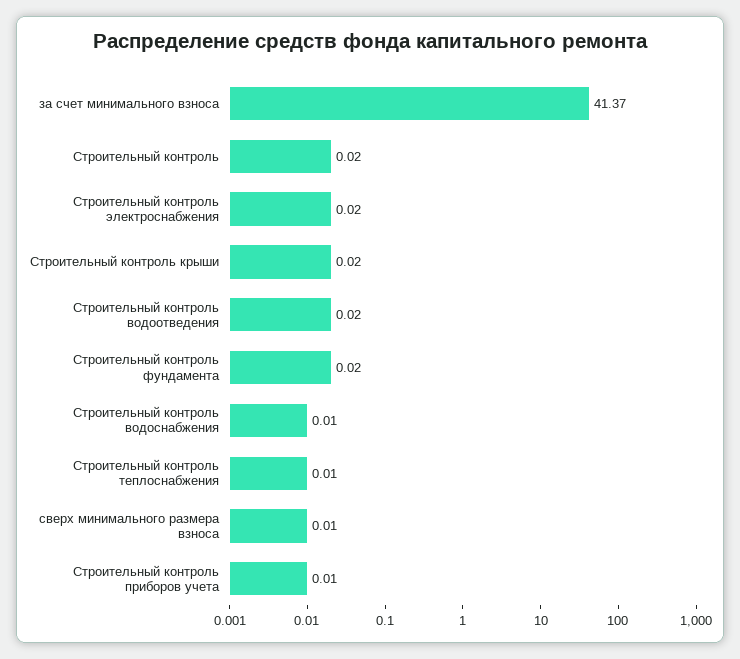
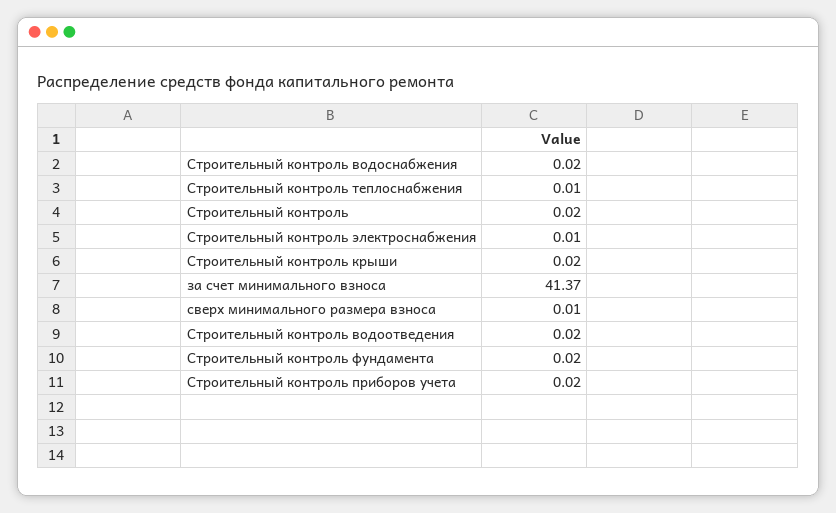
Строительный контроль электроснабжения: 0.02 -> 0.01
Строительный контроль водоснабжения: 0.01 -> 0.02
Строительный контроль приборов учета: 0.01 -> 0.02

